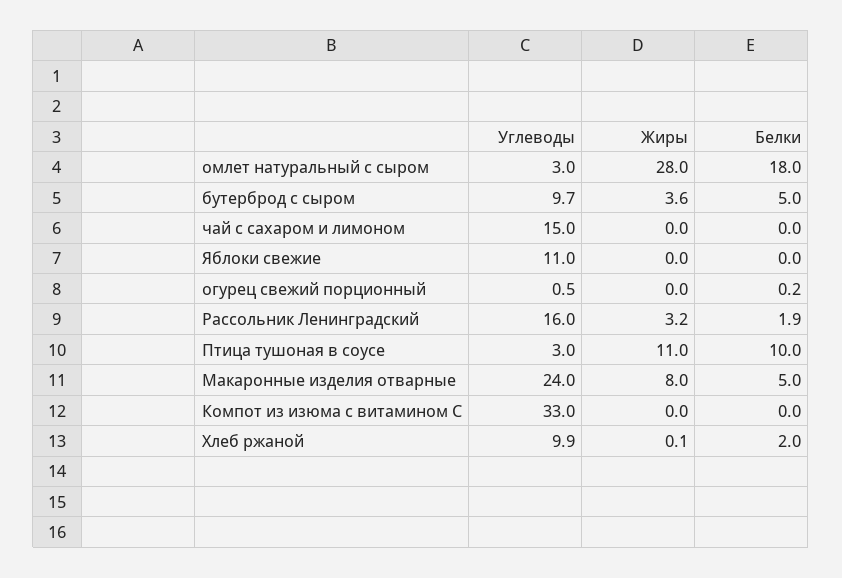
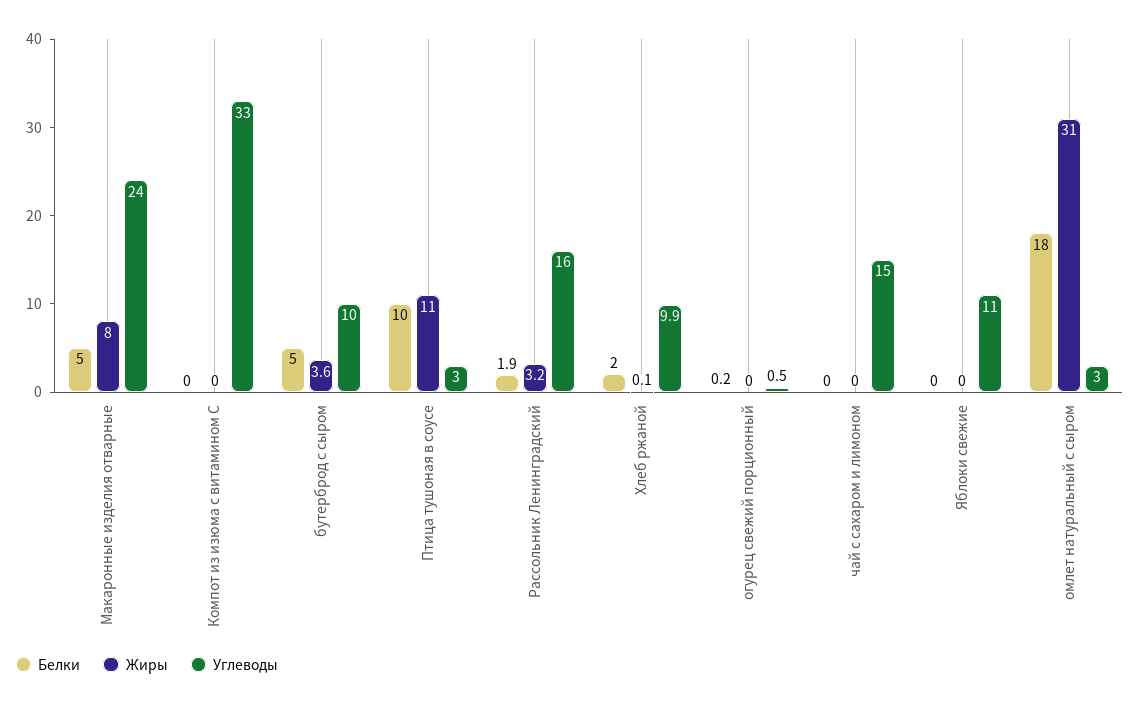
Жиры, омлет натуральный с сыром: 28 -> 31
Углеводы, бутерброд с сыром: 9.7 -> 10

